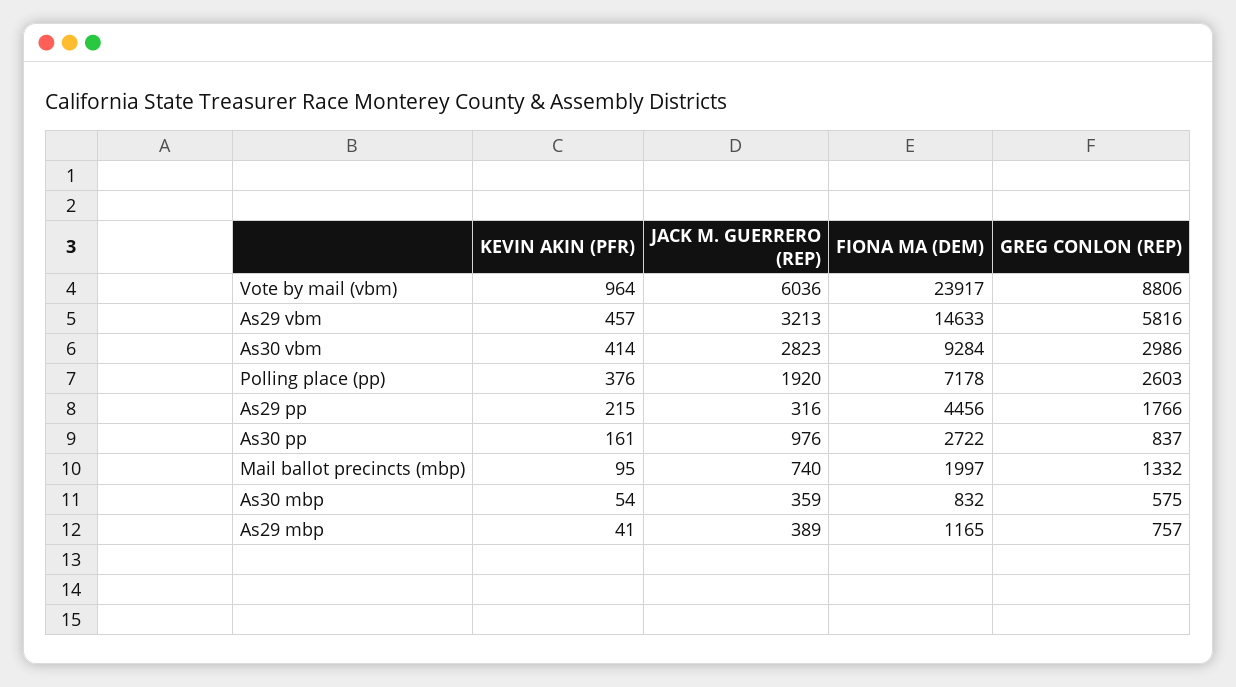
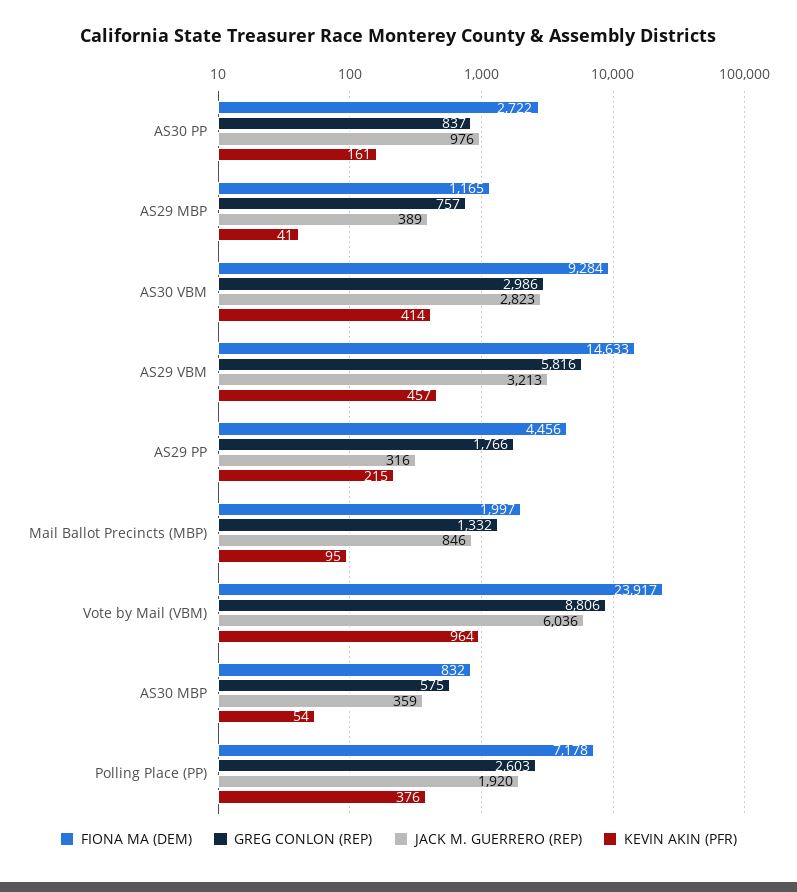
JACK M. GUERRERO (REP), Mail ballot precincts (mbp): 740 -> 846

